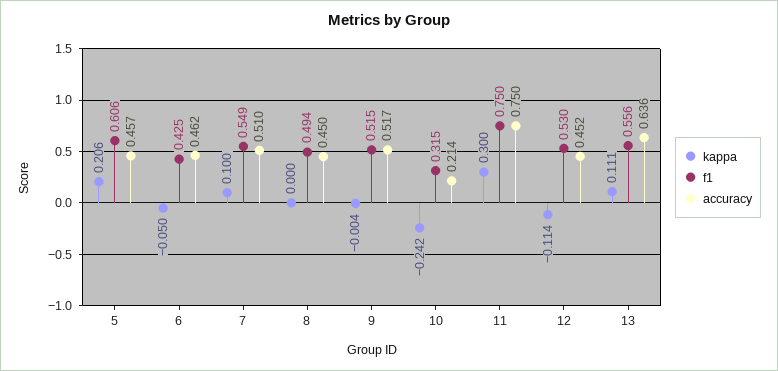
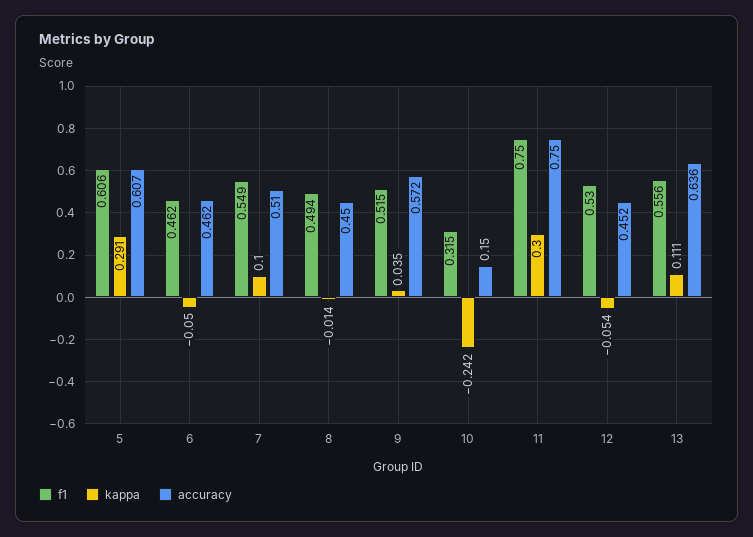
kappa, 5: 0.206 -> 0.291
accuracy, 5: 0.457 -> 0.607
f1, 6: 0.425 -> 0.462
kappa, 8: 0 -> -0.014
kappa, 9: -0.004 -> 0.035
accuracy, 9: 0.517 -> 0.572
accuracy, 10: 0.214 -> 0.15
kappa, 12: -0.114 -> -0.054

